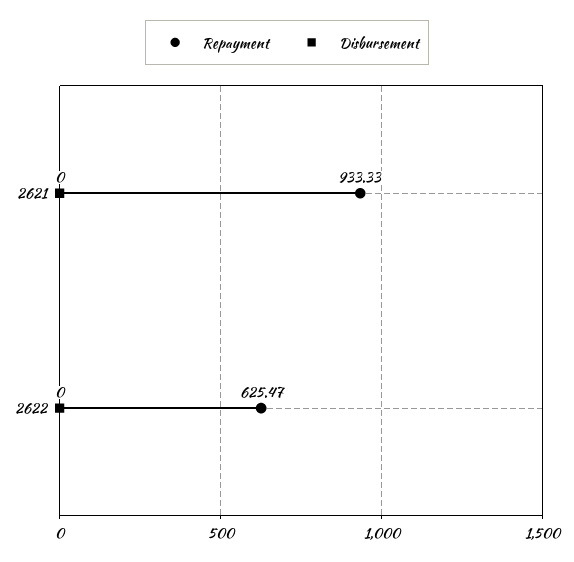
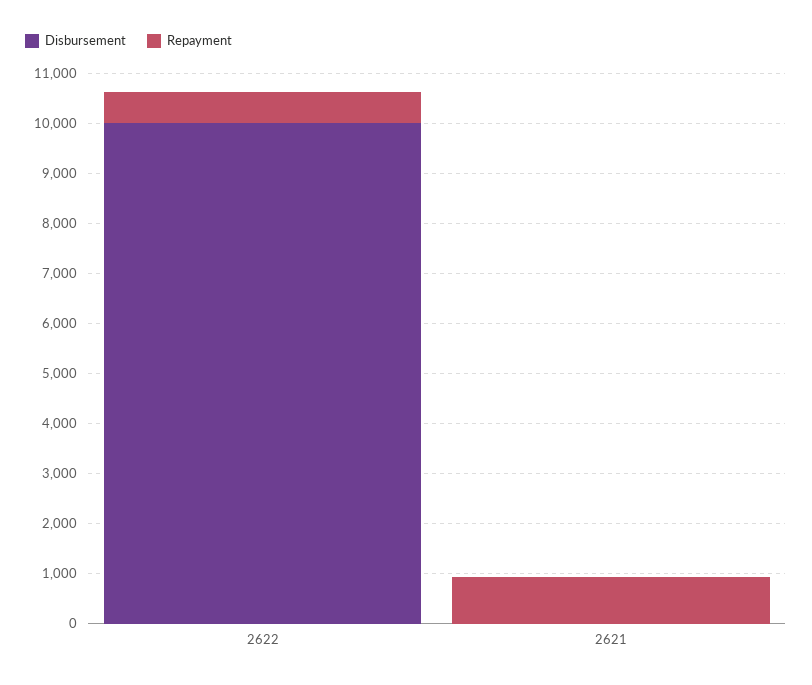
Disbursement, 2622: 0 -> 10000

